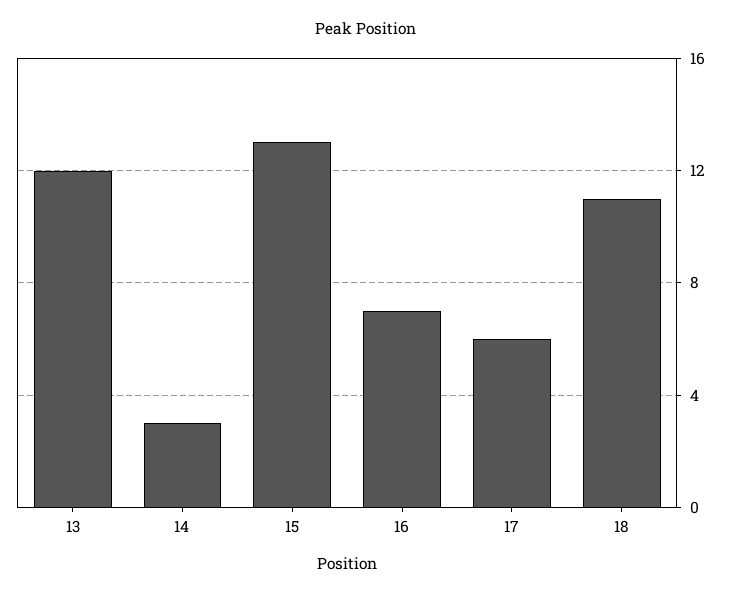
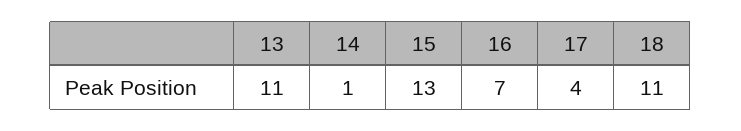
13: 12 -> 11
14: 3 -> 1
17: 6 -> 4

